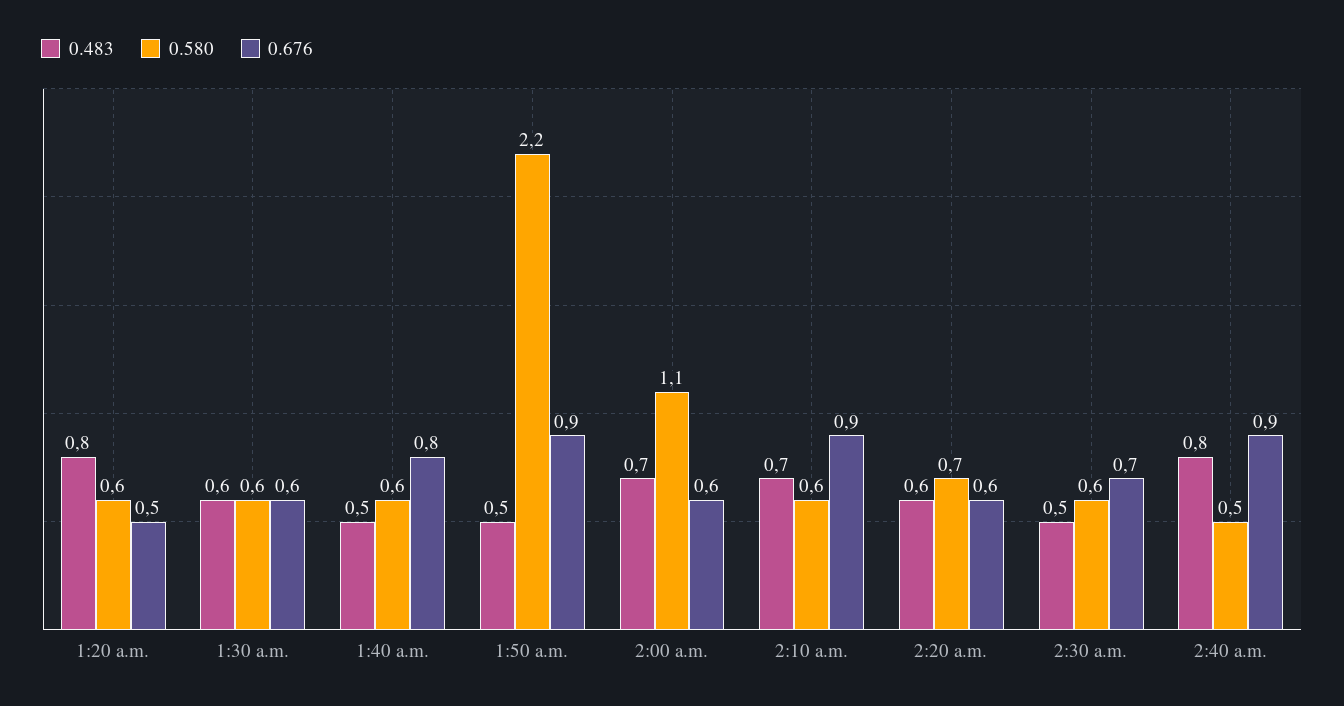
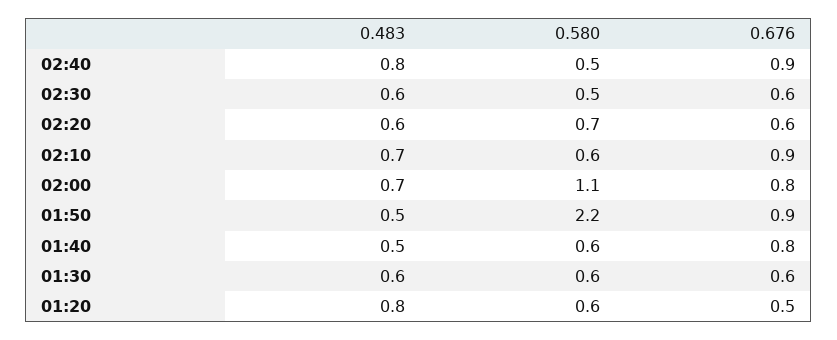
0.676, 2:00 a.m.: 0.6 -> 0.8
0.483, 2:30 a.m.: 0.5 -> 0.6
0.580, 2:30 a.m.: 0.6 -> 0.5
0.676, 2:30 a.m.: 0.7 -> 0.6

